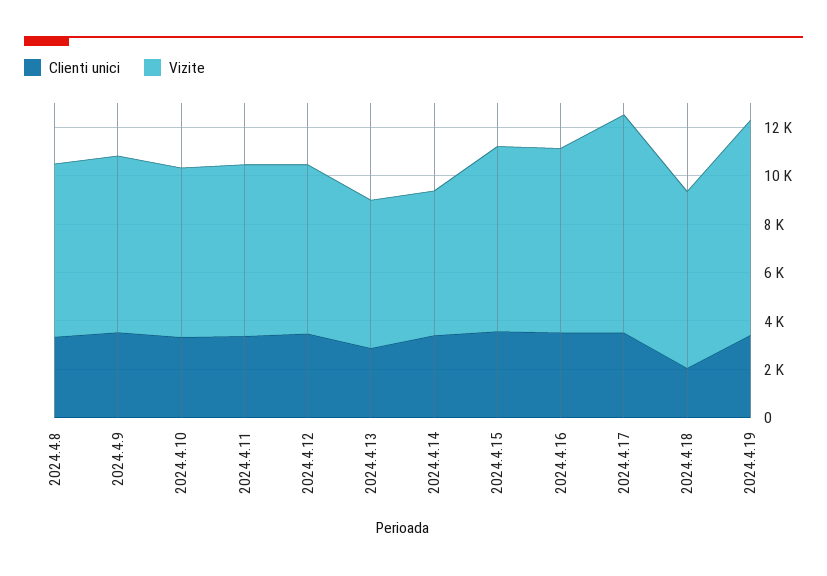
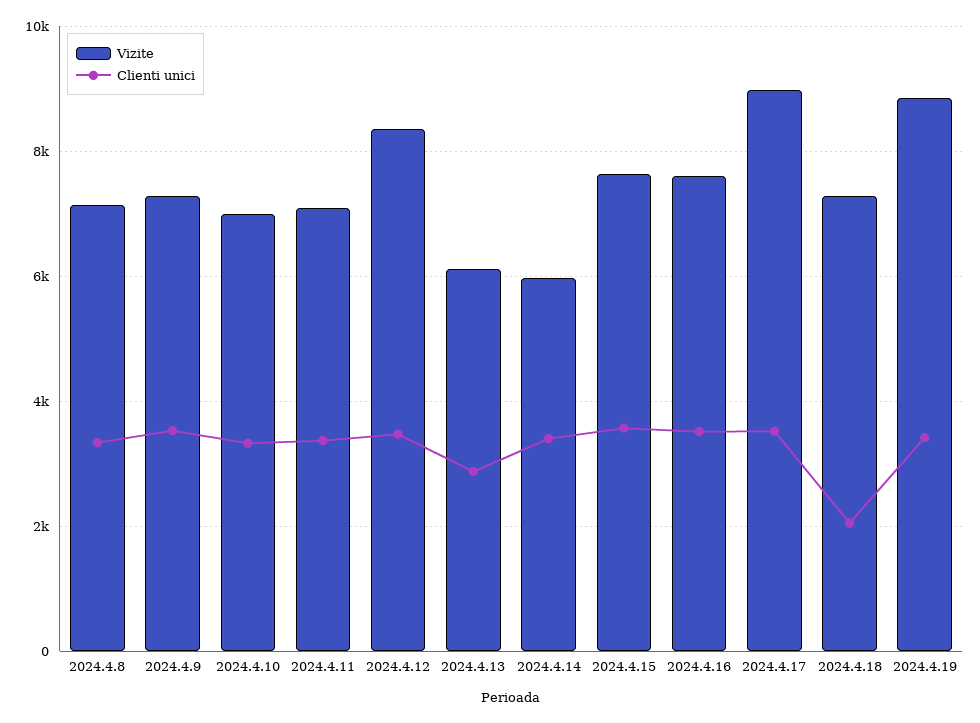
Vizite, 2024.4.12: 7000 -> 8400

